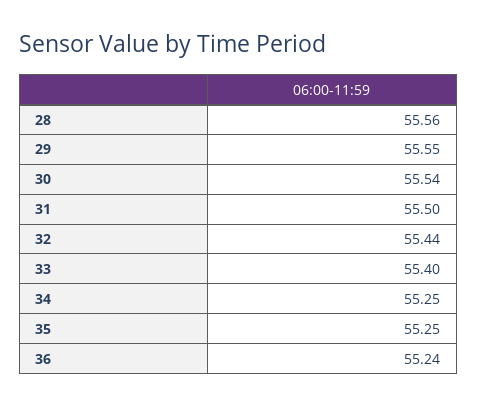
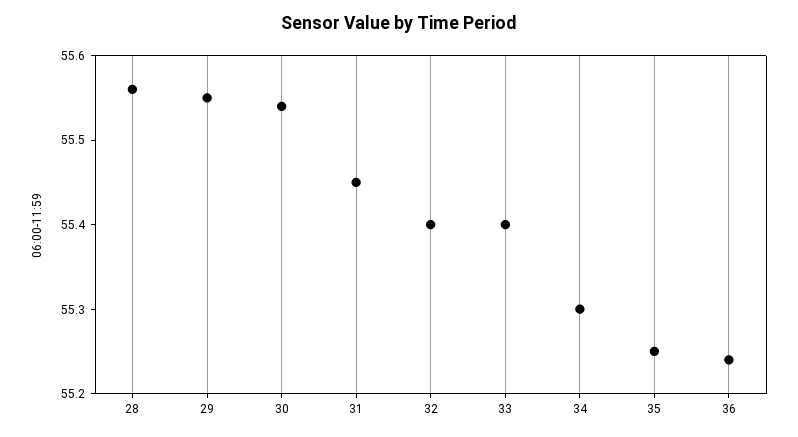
31: 55.5 -> 55.45
32: 55.44 -> 55.4
34: 55.25 -> 55.3

